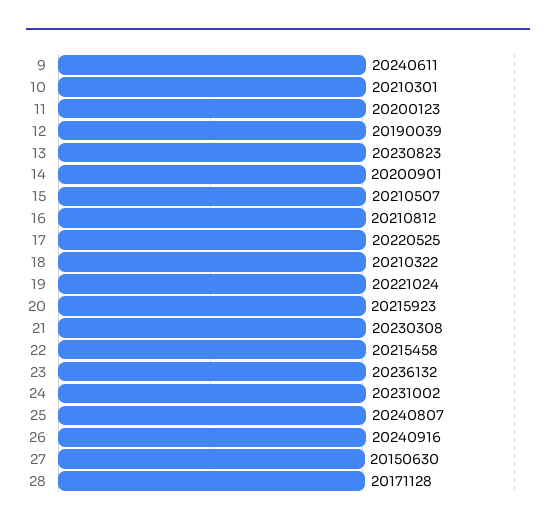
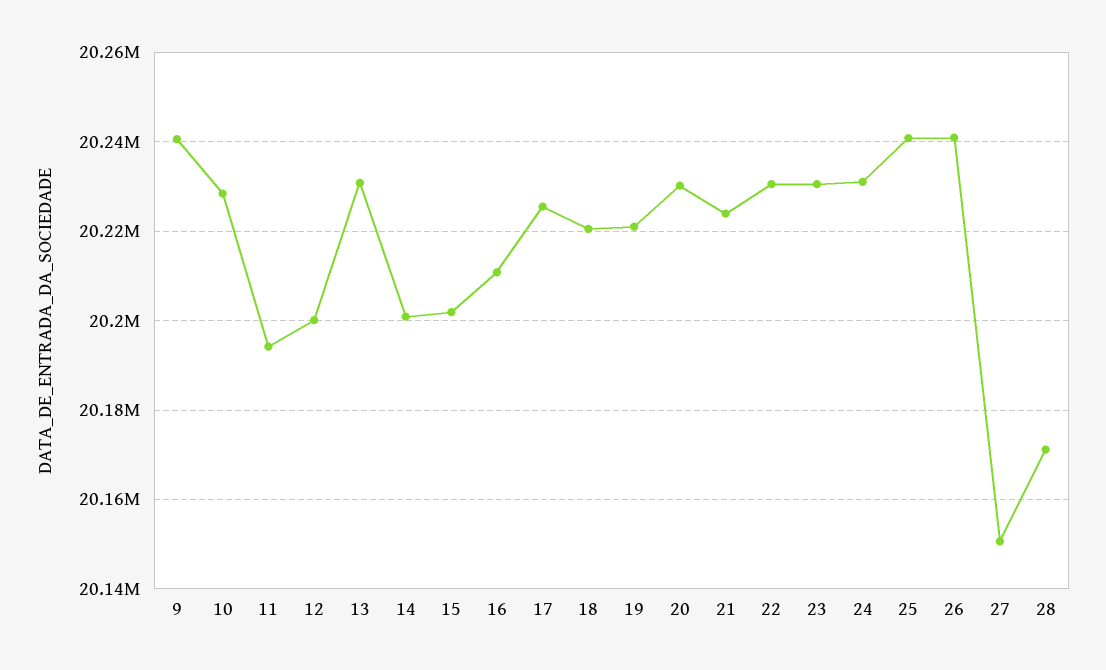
10: 20210301 -> 20228000
11: 20200123 -> 20194000
12: 20190039 -> 20200000
15: 20210507 -> 20202000
17: 20220525 -> 20226000
18: 20210322 -> 20220000
20: 20215923 -> 20230000
21: 20230308 -> 20224000
22: 20215458 -> 20230000
23: 20236132 -> 20230000

